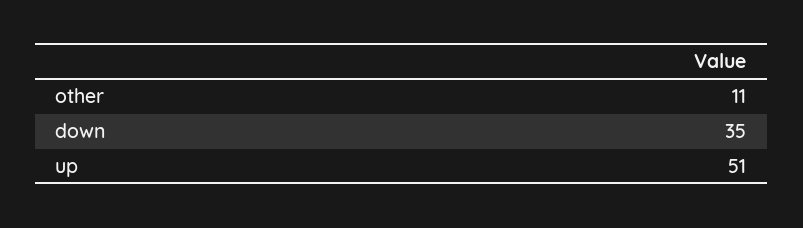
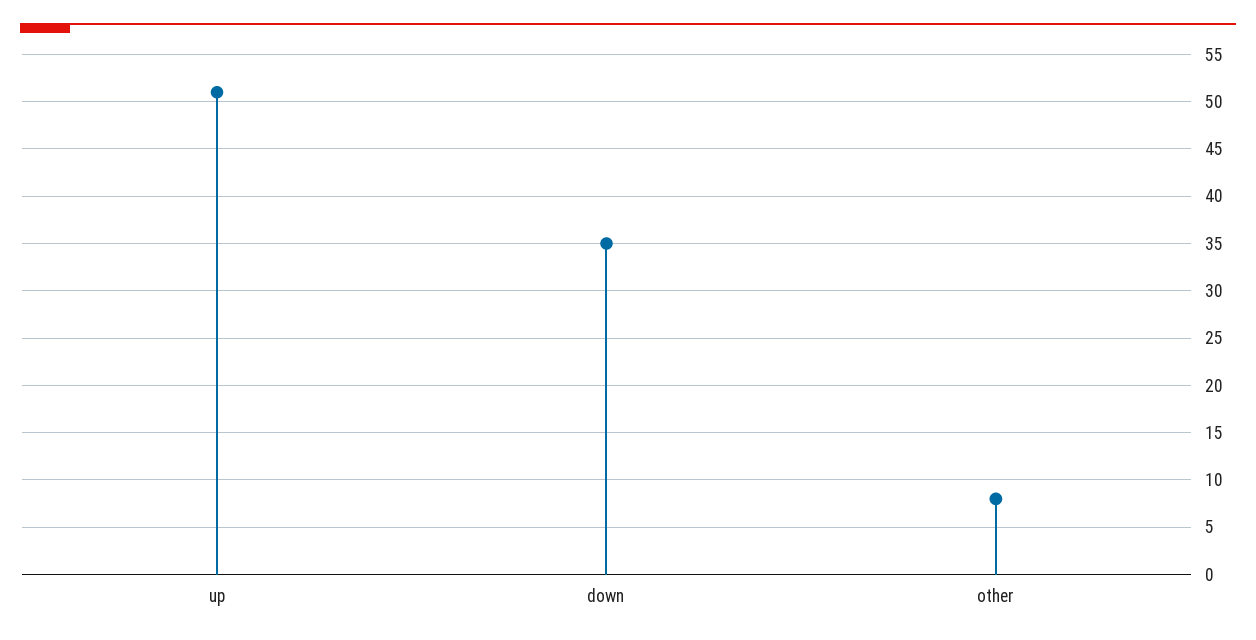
other: 11 -> 8

